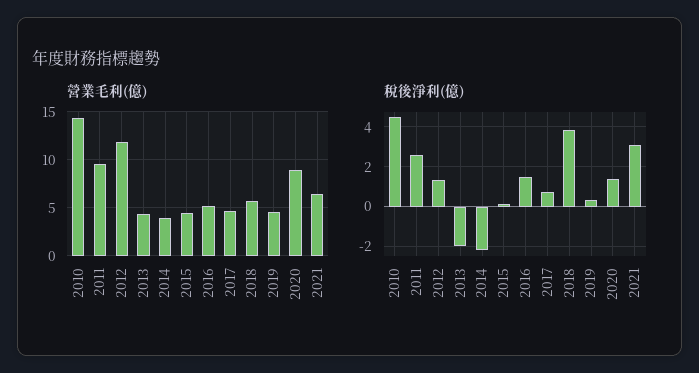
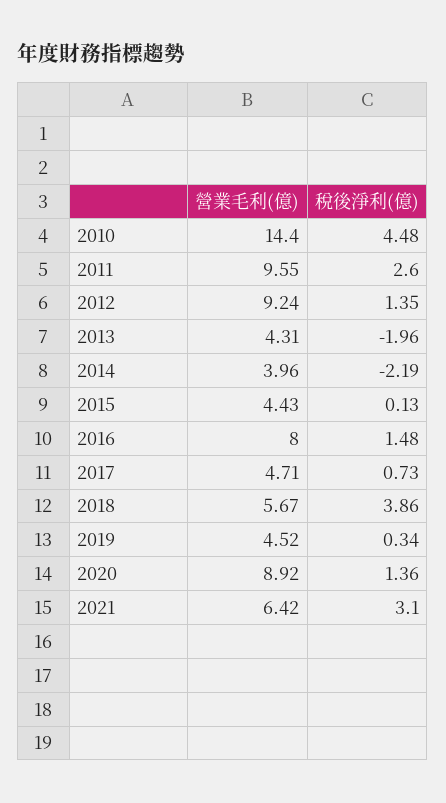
營業毛利(億), 2012: 12 -> 9.24
營業毛利(億), 2016: 5 -> 8

